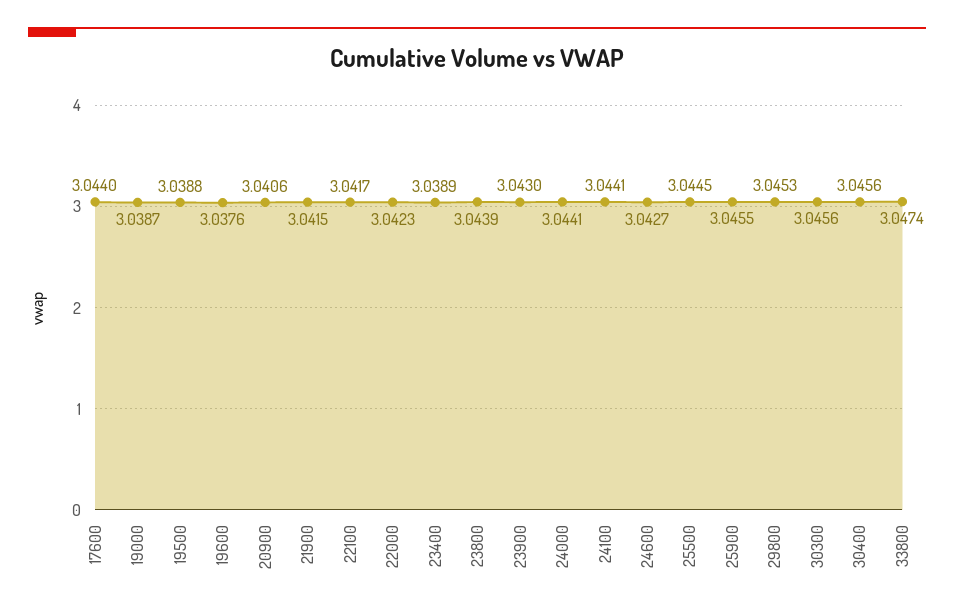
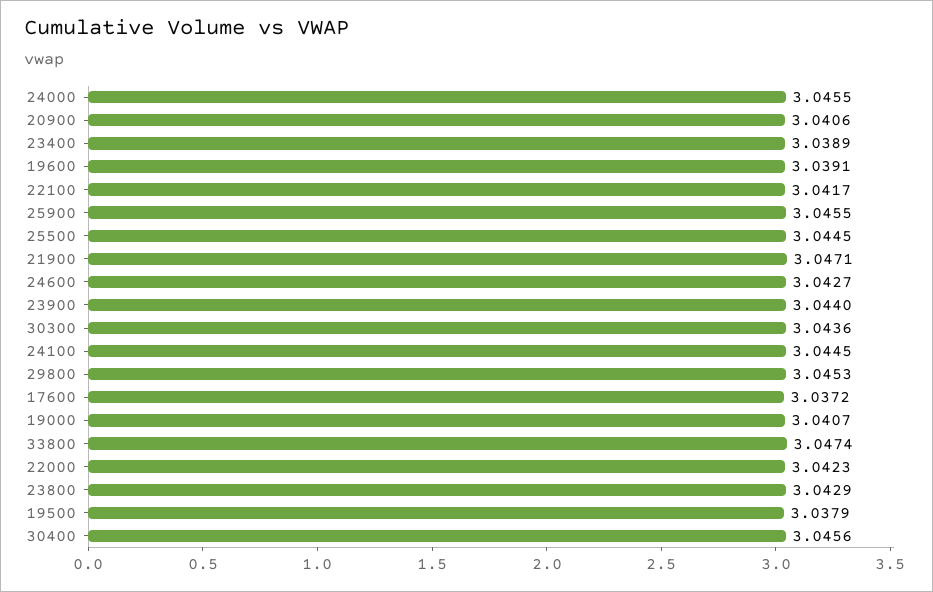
17600: 3.044 -> 3.0372
19000: 3.0387 -> 3.0407
19500: 3.0388 -> 3.0379
19600: 3.0376 -> 3.0391
21900: 3.0415 -> 3.0471
23800: 3.0439 -> 3.0429
23900: 3.043 -> 3.044
24000: 3.0441 -> 3.0455
24100: 3.0441 -> 3.0445
30300: 3.0456 -> 3.0436

